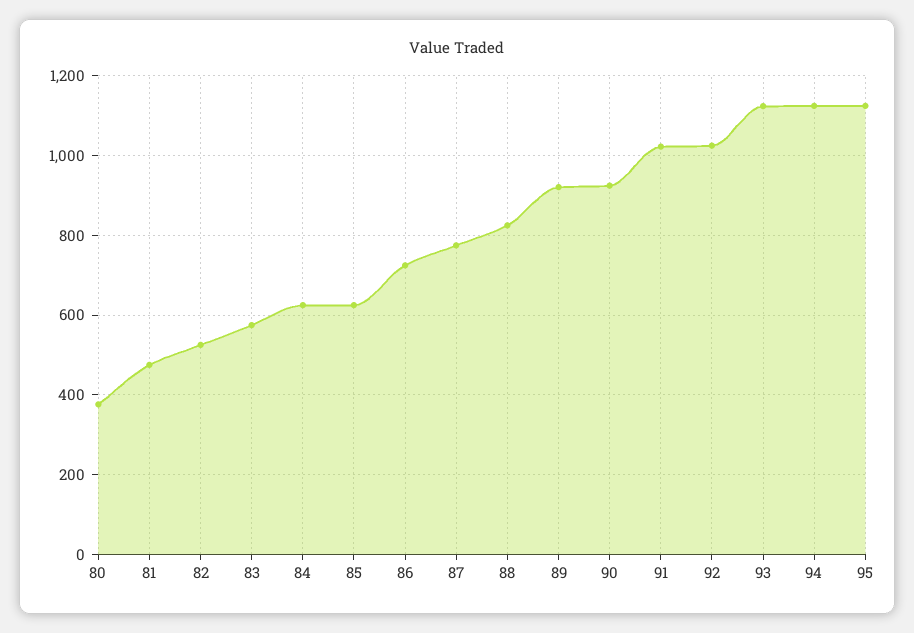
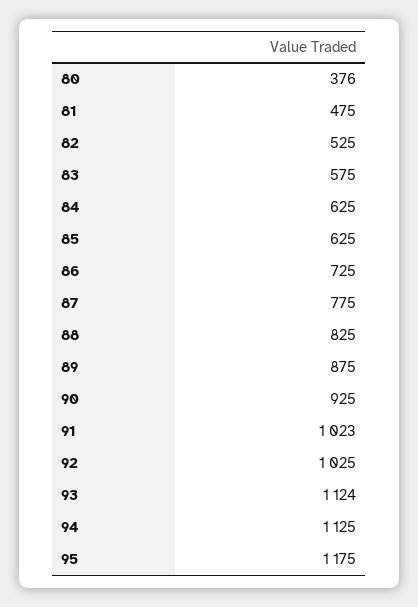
89: 920 -> 875
95: 1120 -> 1175

